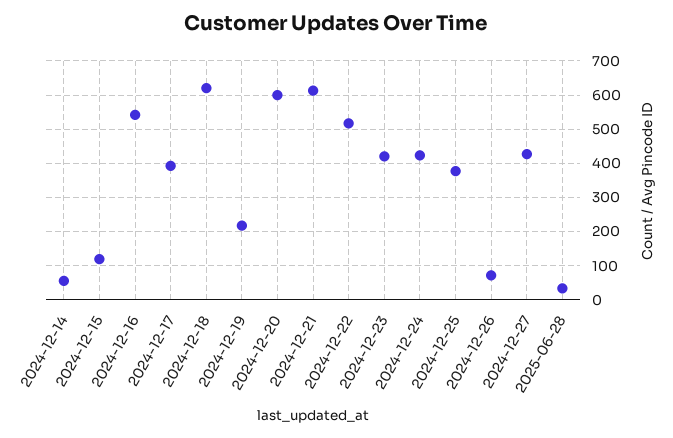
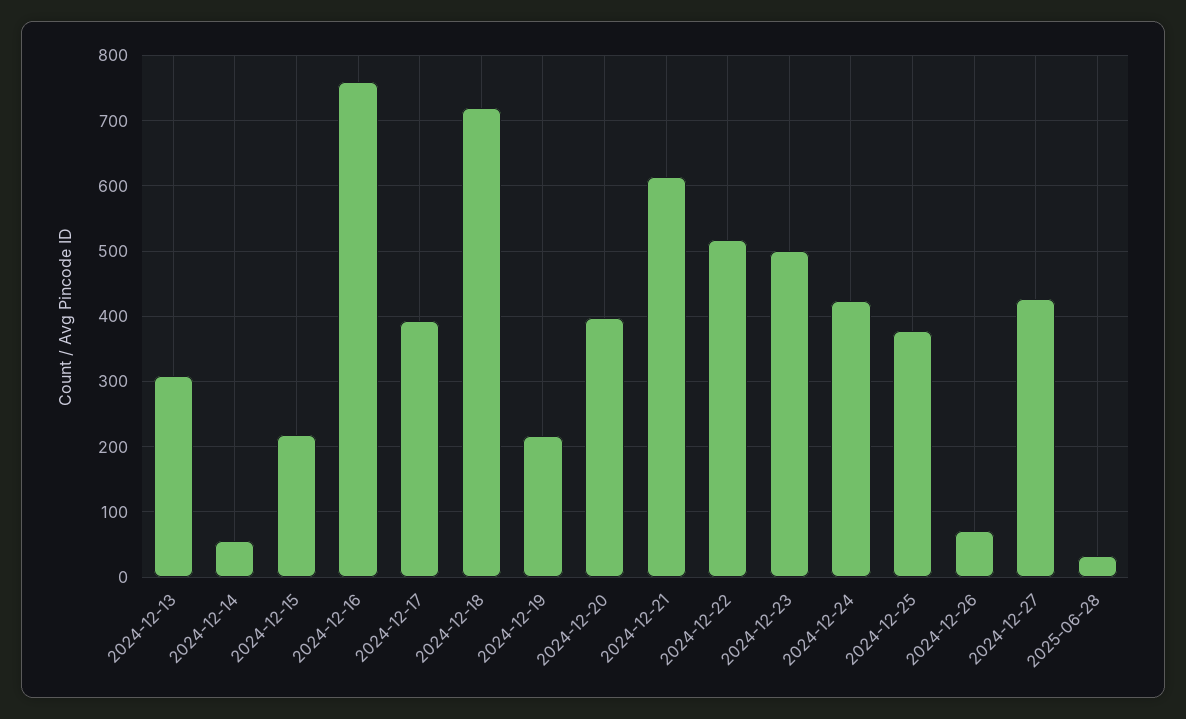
2024-12-15: 120 -> 220
2024-12-16: 540 -> 760
2024-12-18: 620 -> 720
2024-12-20: 600 -> 400
2024-12-23: 420 -> 500
2024-12-13: none -> 310

